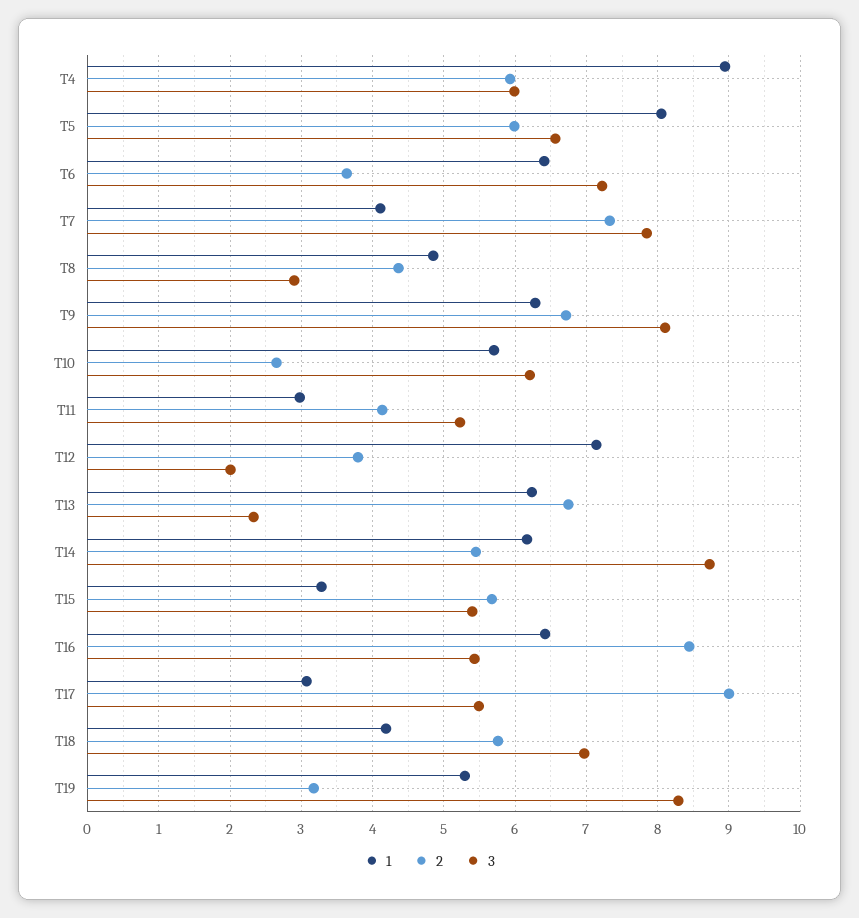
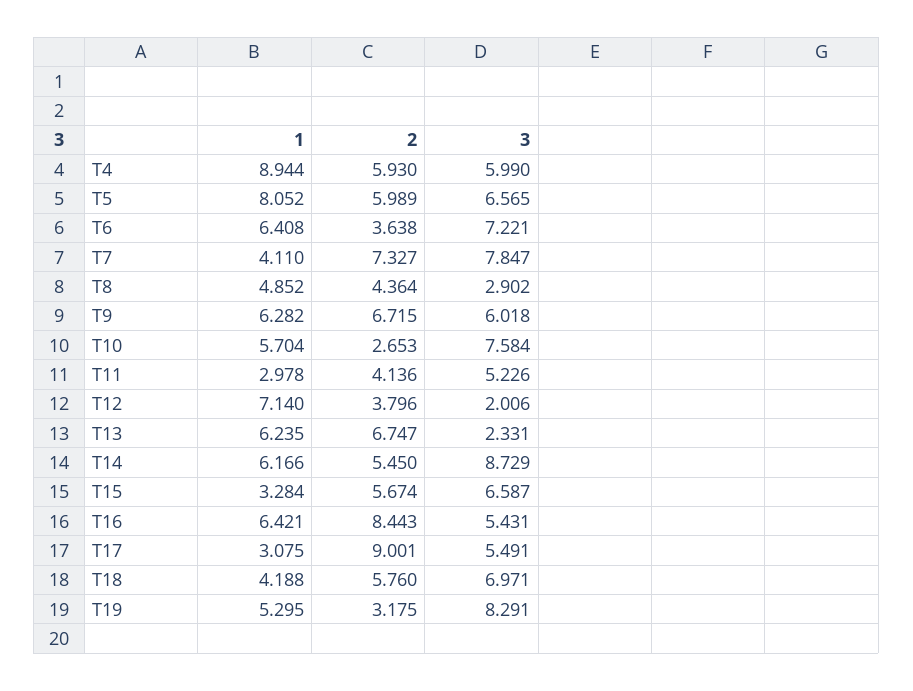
3, T9: 8.1 -> 6.018
3, T10: 6.2 -> 7.584
3, T15: 5.4 -> 6.587

